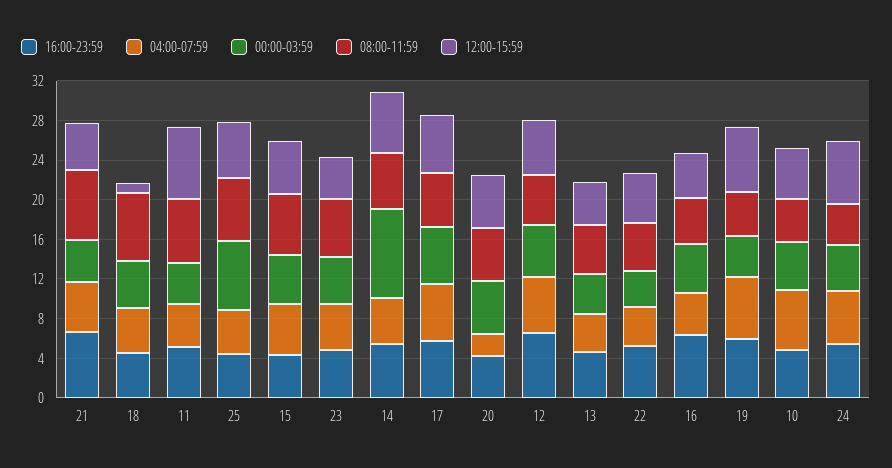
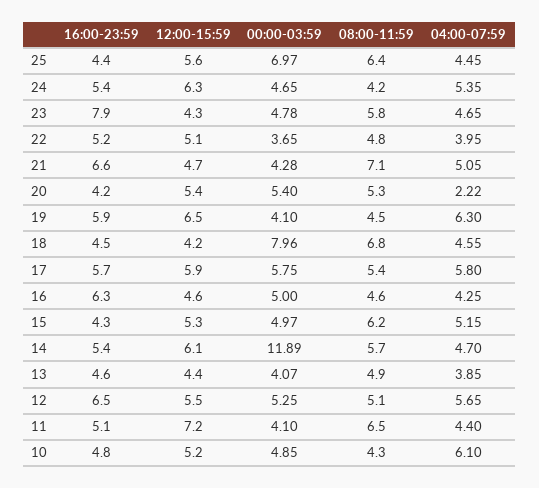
00:00-03:59, 18: 5 -> 7.96
12:00-15:59, 18: 1 -> 4.2
16:00-23:59, 23: 5 -> 7.9
00:00-03:59, 14: 9 -> 11.89

